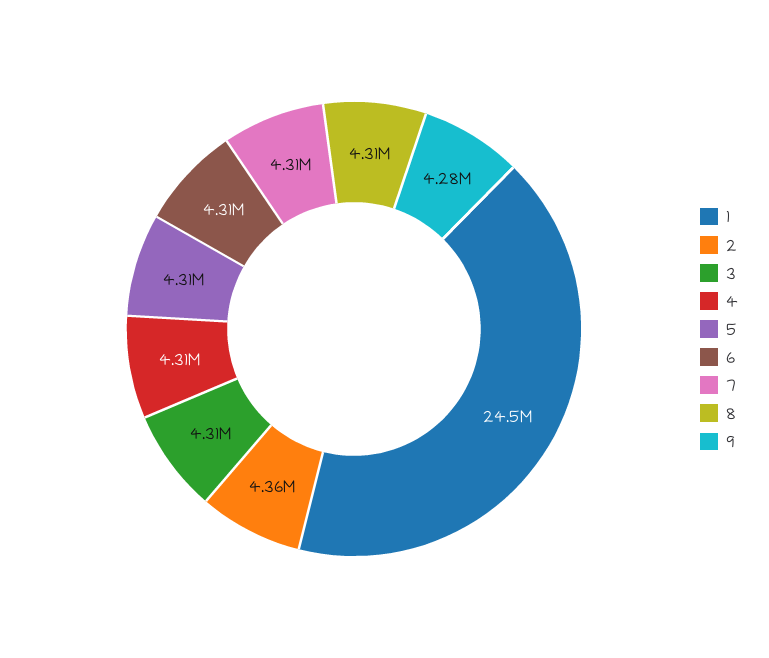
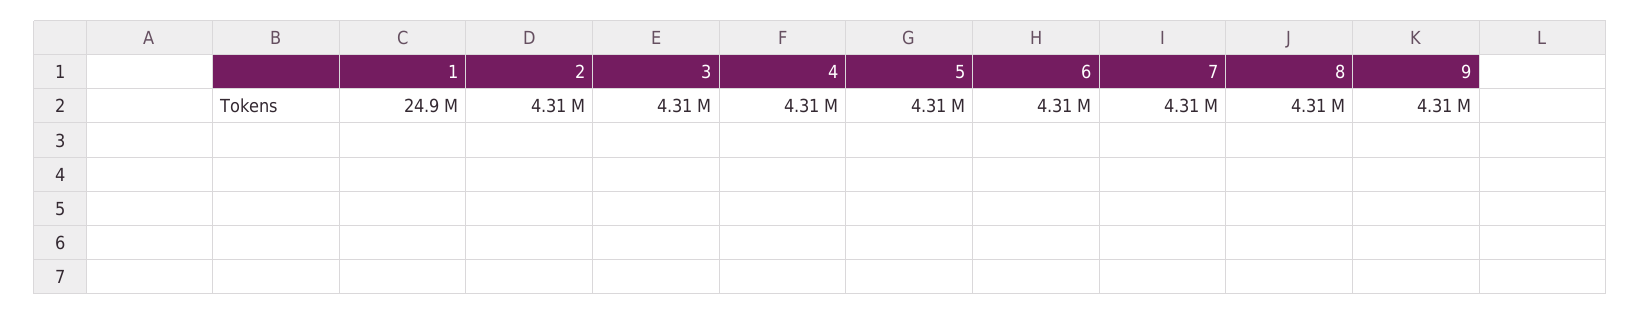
1: 24500000 -> 24900000
2: 4360000 -> 4310000
9: 4280000 -> 4310000

